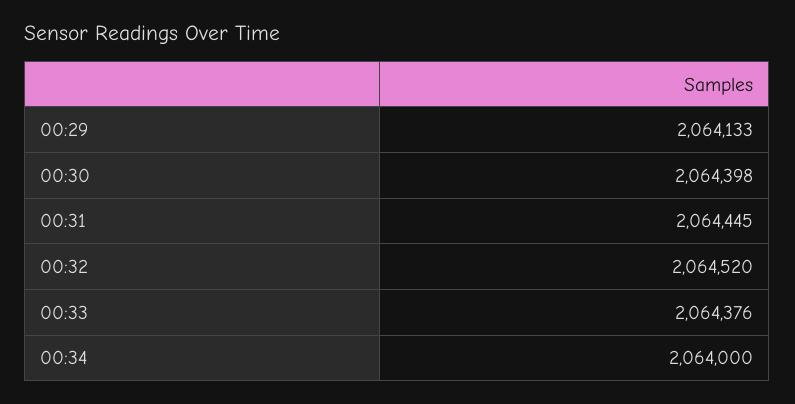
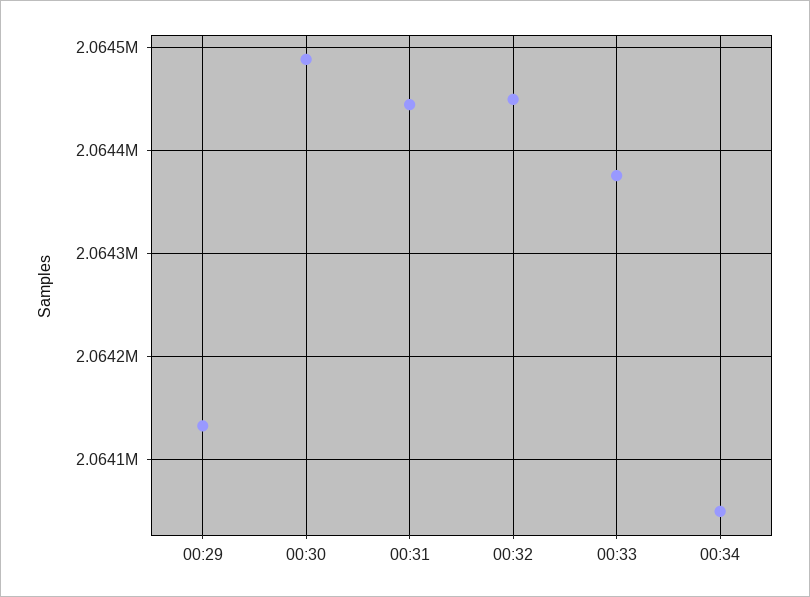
00:30: 2064398 -> 2064490
00:32: 2064520 -> 2064450
00:34: 2064000 -> 2064050

